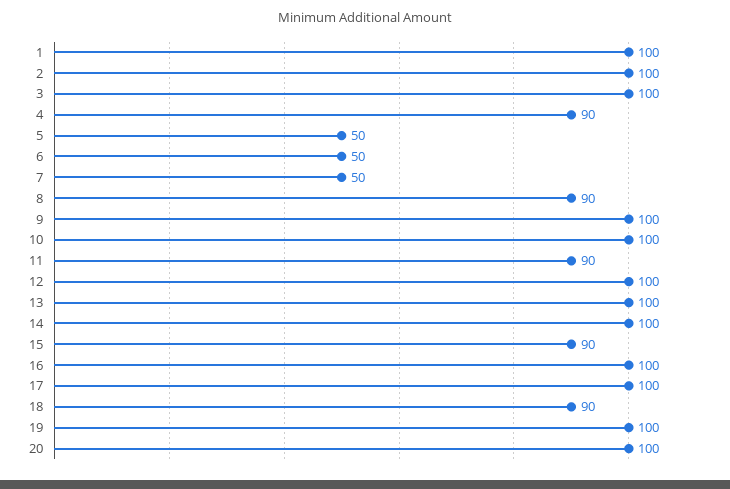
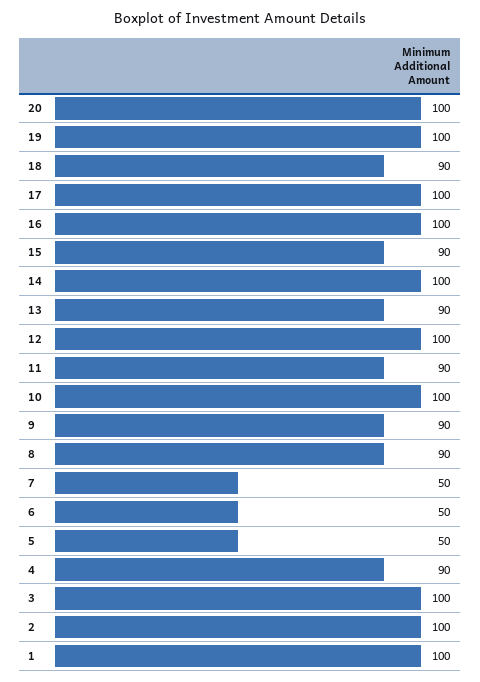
9: 100 -> 90
13: 100 -> 90

